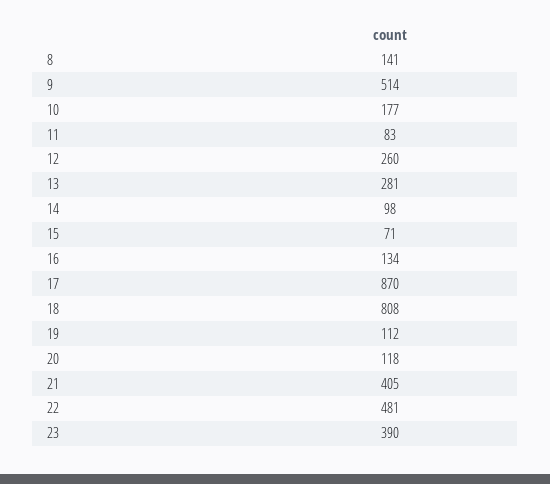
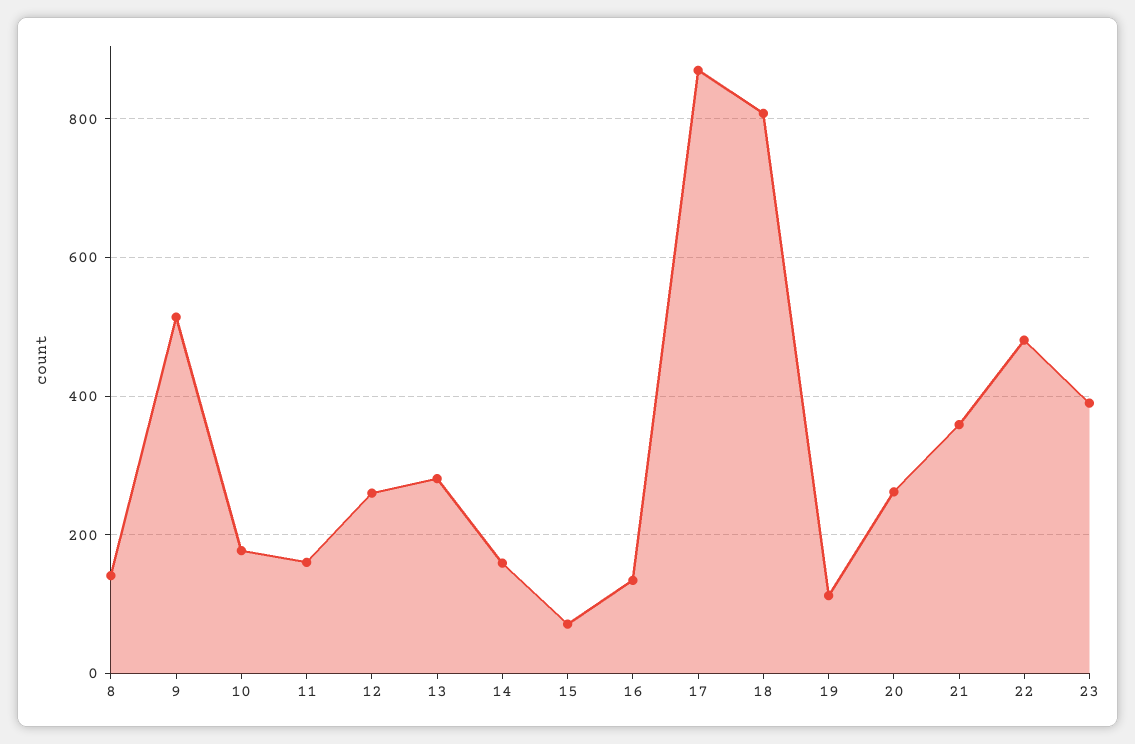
11: 83 -> 160
14: 98 -> 160
20: 118 -> 260
21: 405 -> 360

